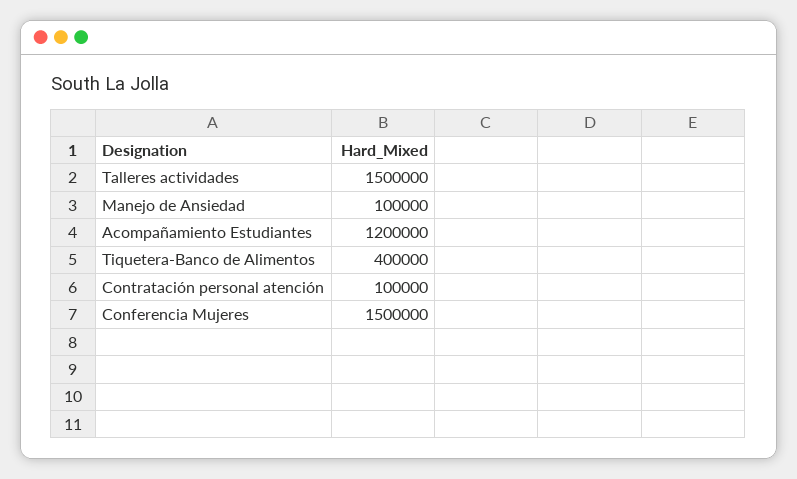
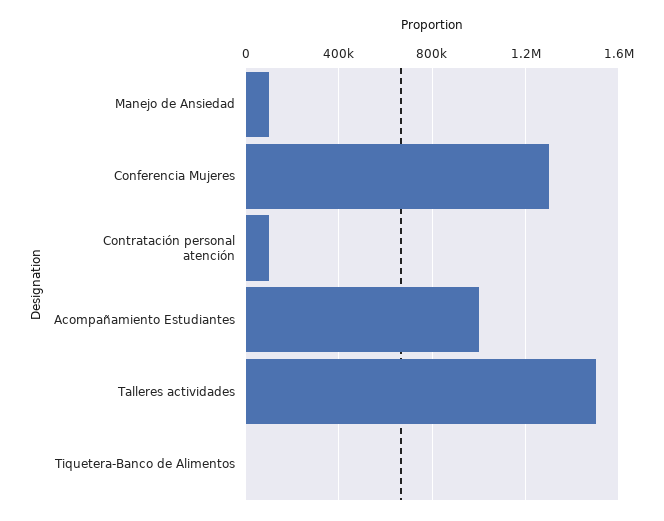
Acompañamiento Estudiantes: 1200000 -> 1000000
Tiquetera-Banco de Alimentos: 400000 -> 0
Conferencia Mujeres: 1500000 -> 1300000

